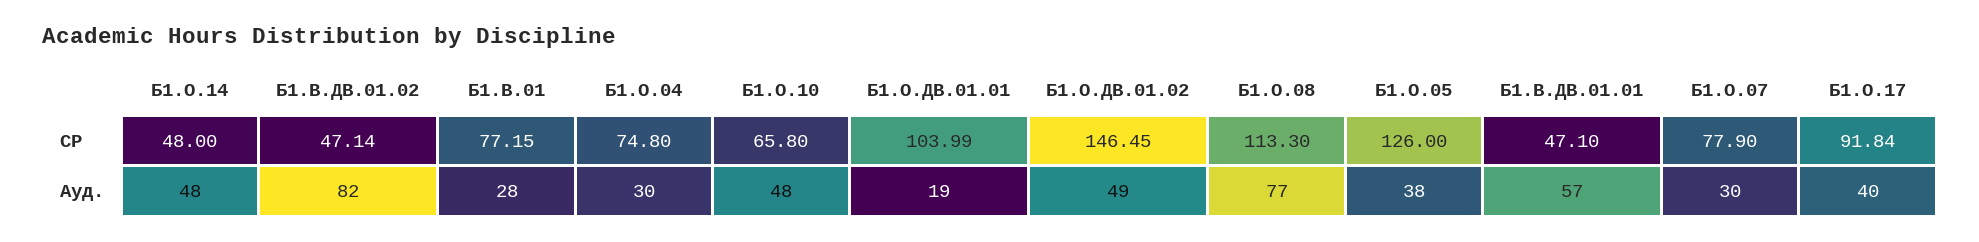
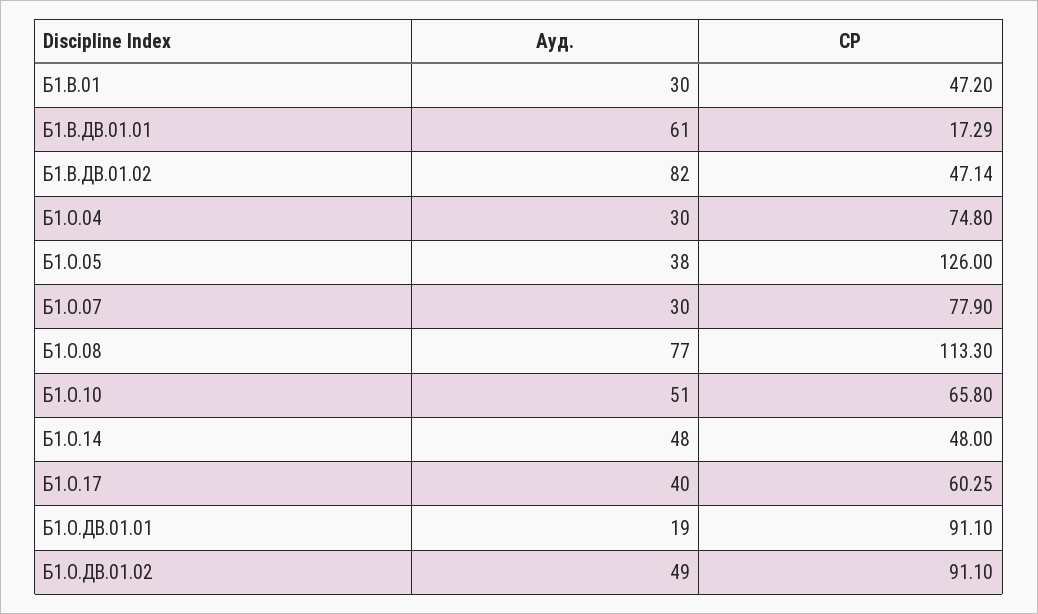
Б1.В.01, СР: 77.15 -> 47.2
Б1.О.ДВ.01.01, СР: 103.99 -> 91.1
Б1.О.ДВ.01.02, СР: 146.45 -> 91.1
Б1.В.ДВ.01.01, СР: 47.1 -> 17.29
Б1.О.17, СР: 91.84 -> 60.25
Б1.В.01, Ауд.: 28 -> 30
Б1.О.10, Ауд.: 48 -> 51
Б1.В.ДВ.01.01, Ауд.: 57 -> 61

